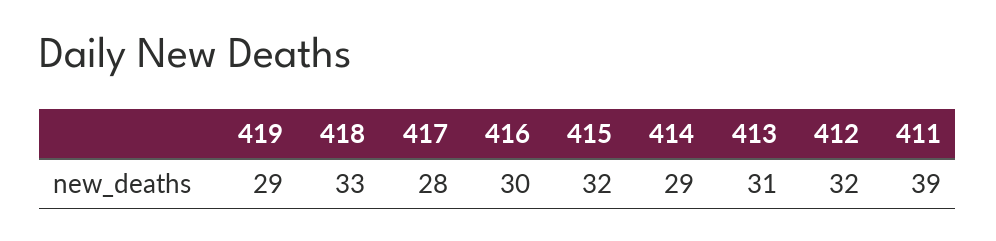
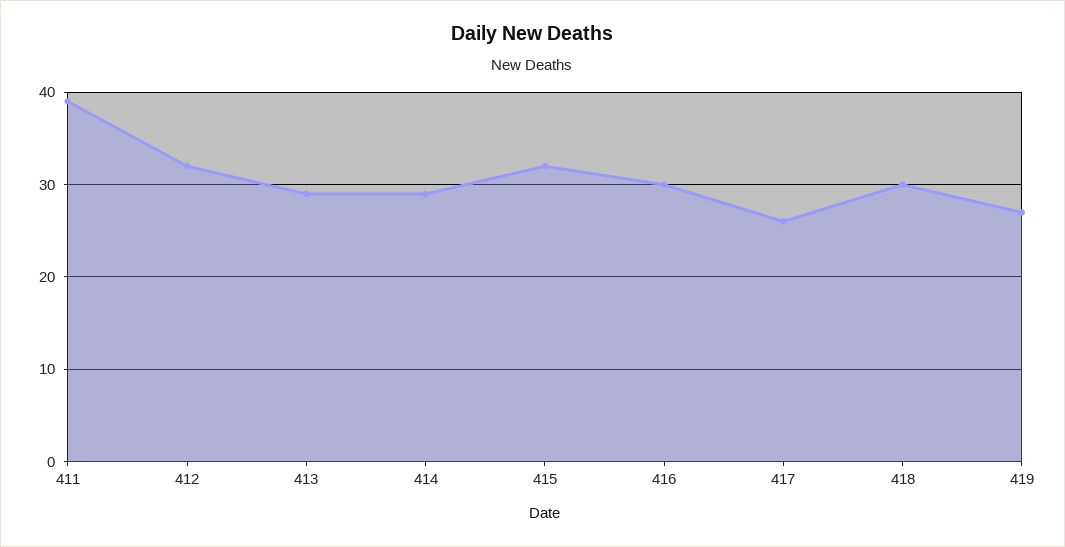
419: 29 -> 27
418: 33 -> 30
417: 28 -> 26
413: 31 -> 29

